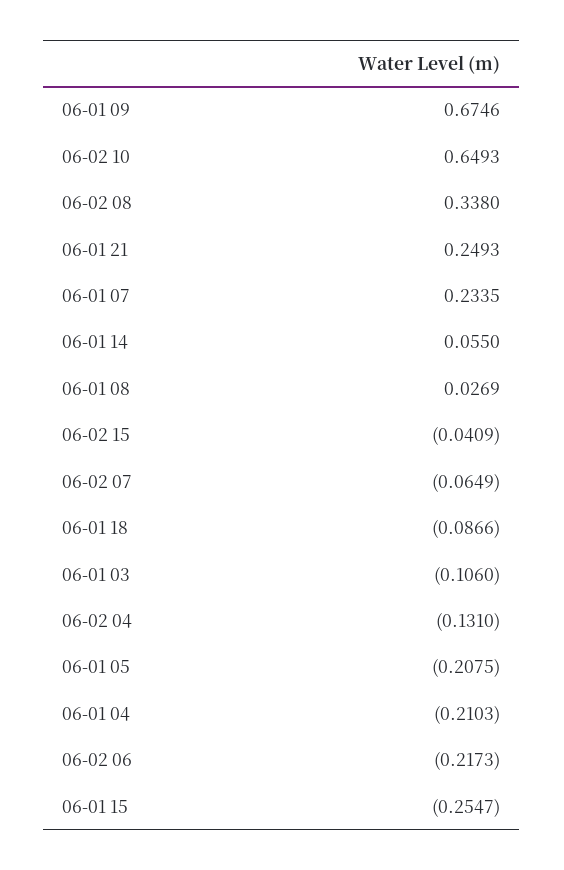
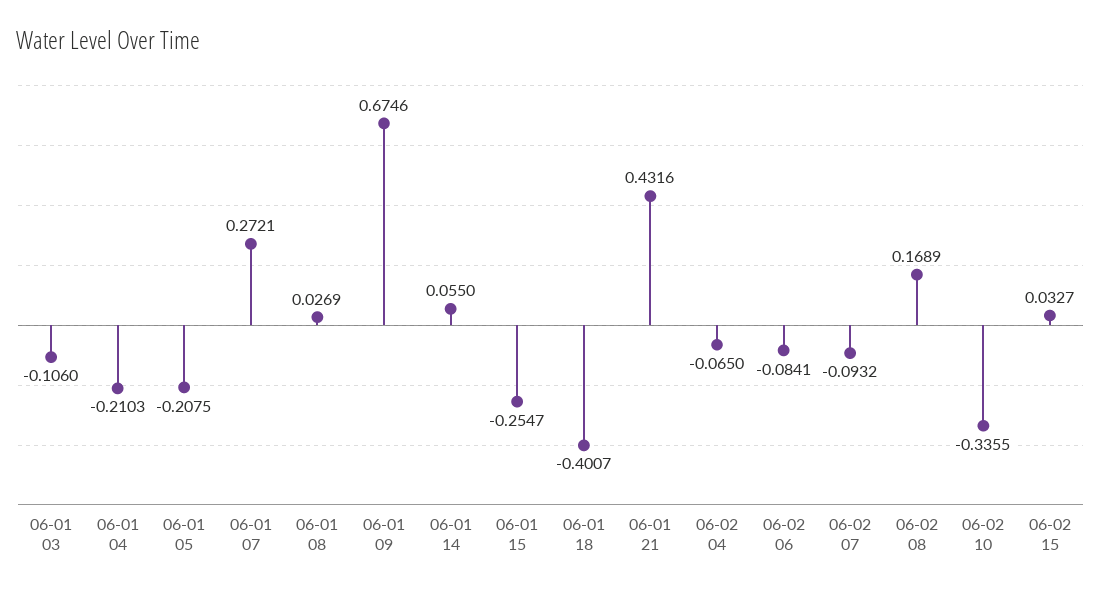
06-02 10: 0.6493 -> -0.3355
06-02 08: 0.338 -> 0.1689
06-01 21: 0.2493 -> 0.4316
06-01 07: 0.2335 -> 0.2721
06-02 15: -0.0409 -> 0.0327
06-02 07: -0.0649 -> -0.0932
06-01 18: -0.0866 -> -0.4007
06-02 04: -0.131 -> -0.065
06-02 06: -0.2173 -> -0.0841

